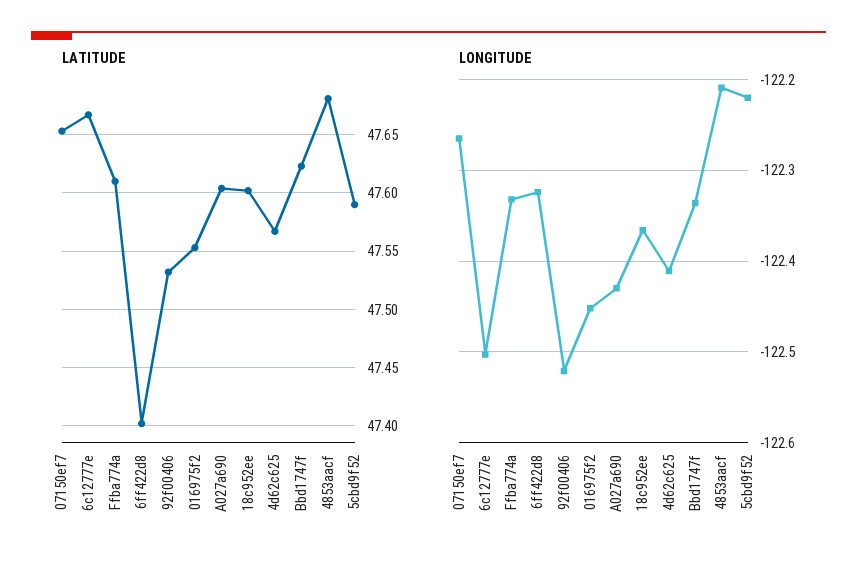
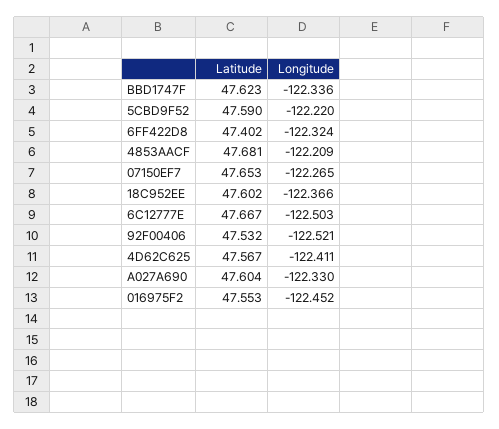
LATITUDE, Ffba774a: 47.61 -> none
LONGITUDE, Ffba774a: -122.33 -> none
LONGITUDE, A027a690: -122.43 -> -122.33

